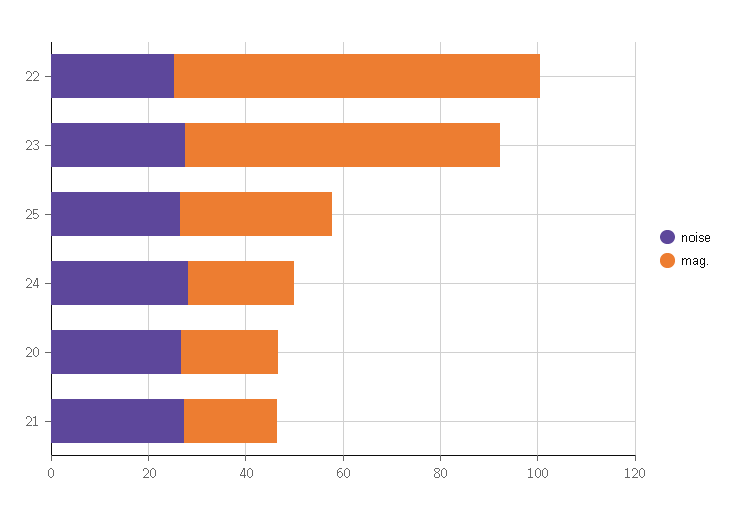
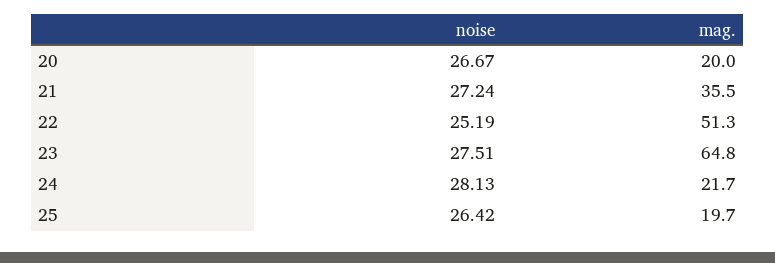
mag., 22: 75 -> 51.3
mag., 25: 30 -> 19.7
mag., 21: 20 -> 35.5

